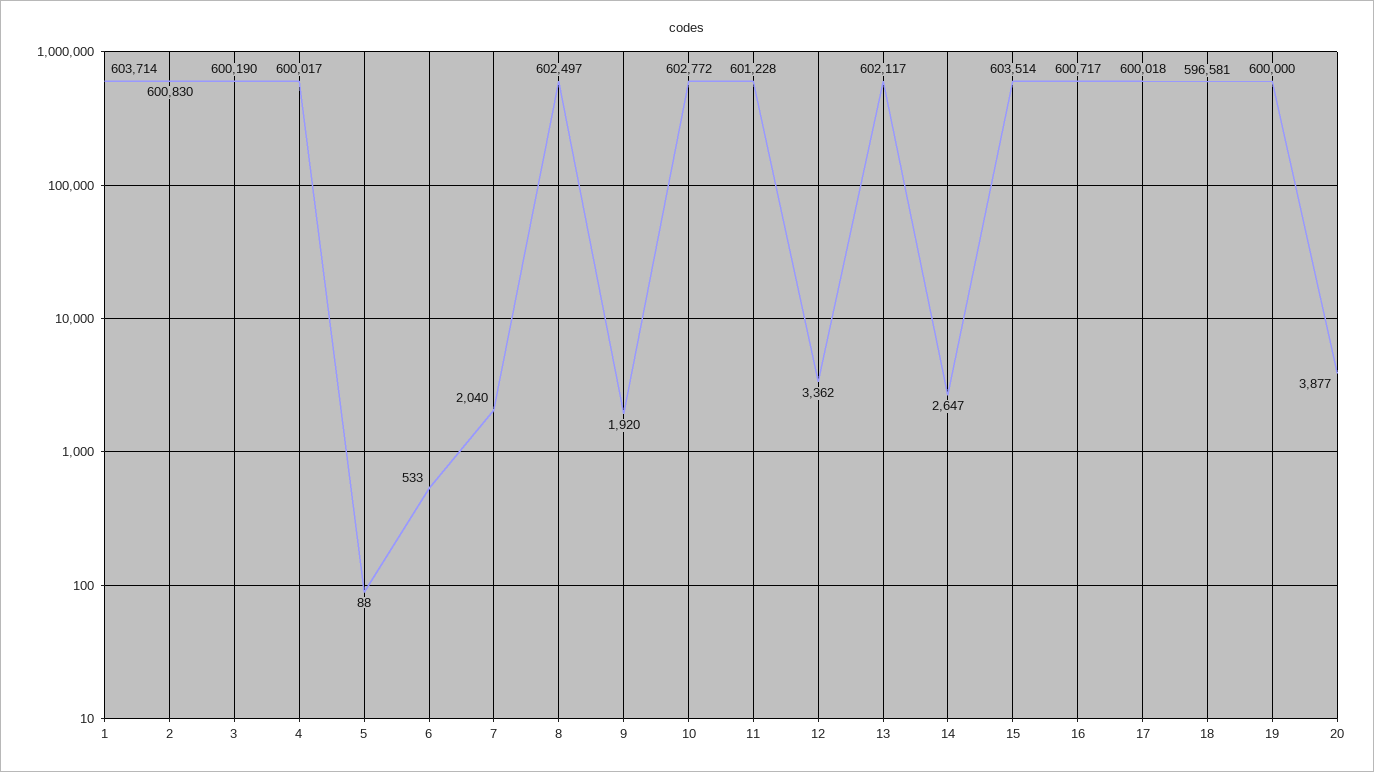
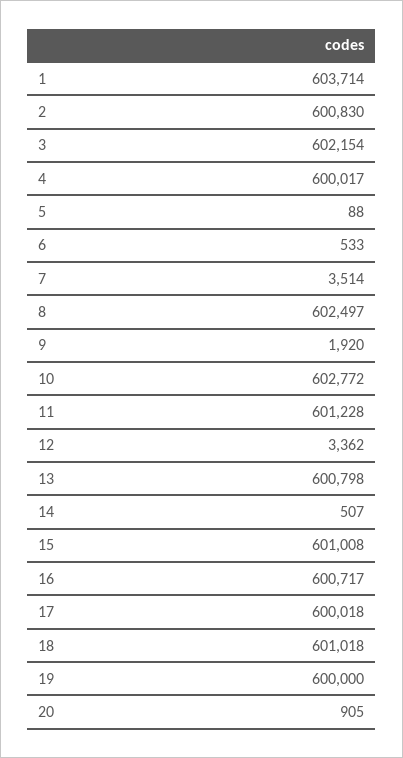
3: 600190 -> 602154
7: 2040 -> 3514
13: 602117 -> 600798
14: 2647 -> 507
15: 603514 -> 601008
18: 596581 -> 601018
20: 3877 -> 905

